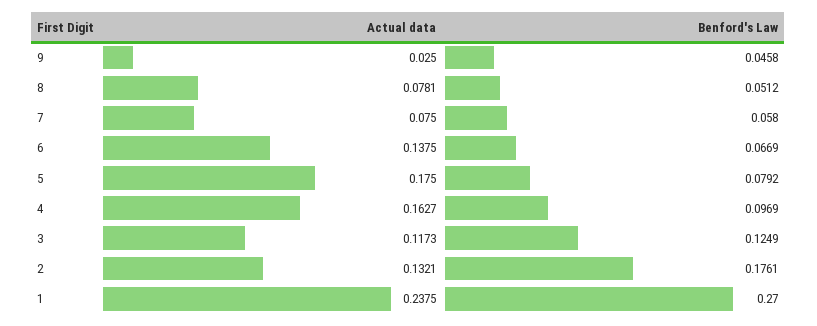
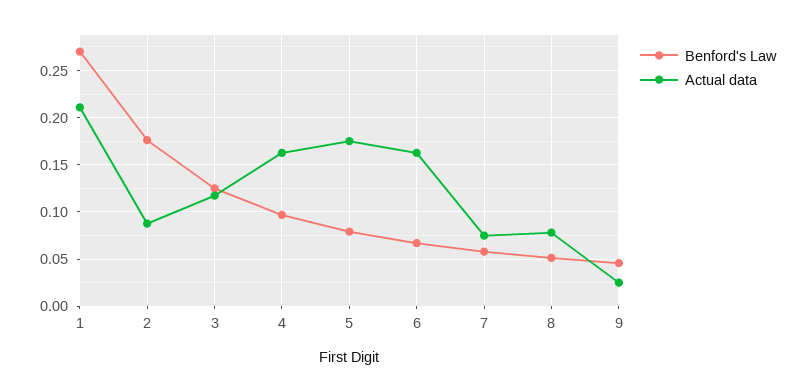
Actual data, 6: 0.1375 -> 0.16
Actual data, 2: 0.1321 -> 0.09
Actual data, 1: 0.2375 -> 0.21

